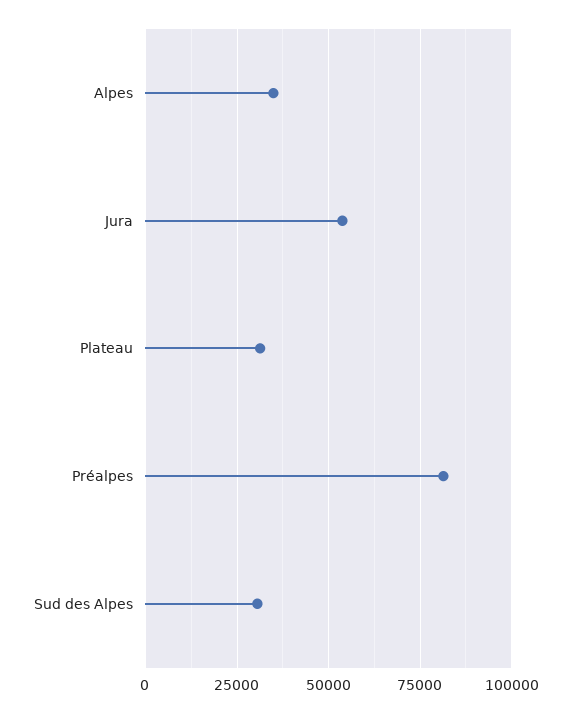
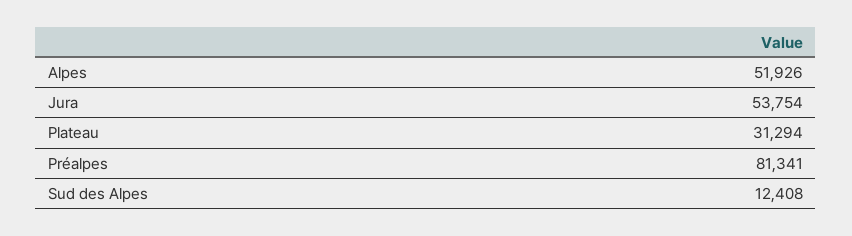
Alpes: 35000 -> 51926
Sud des Alpes: 30000 -> 12408

